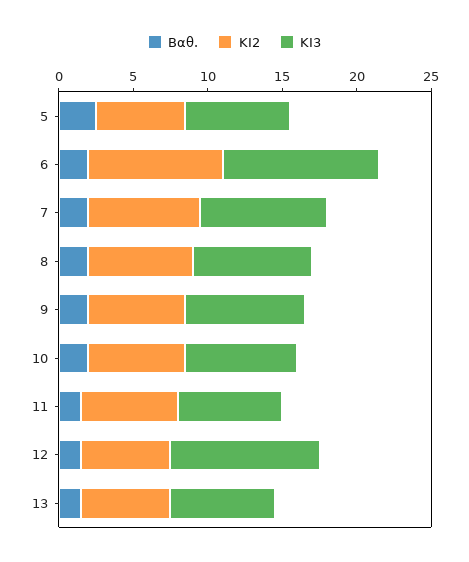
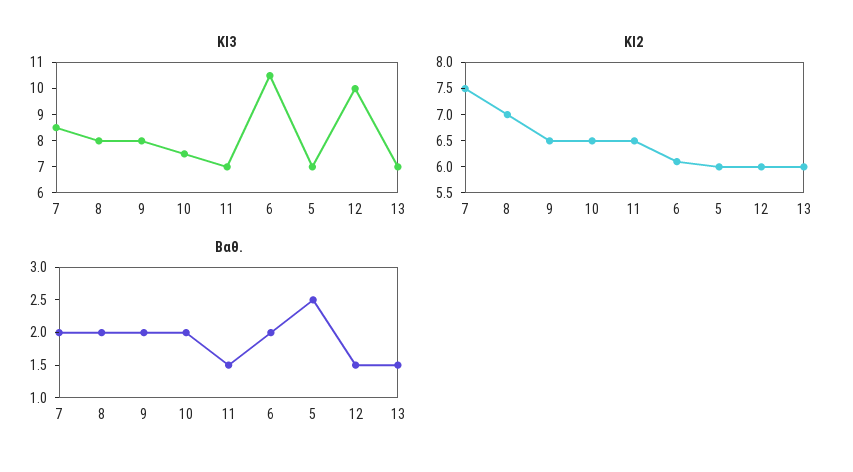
ΚΙ2, 6: 9 -> 6

